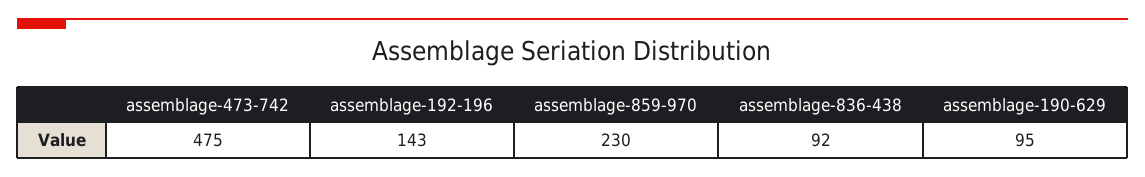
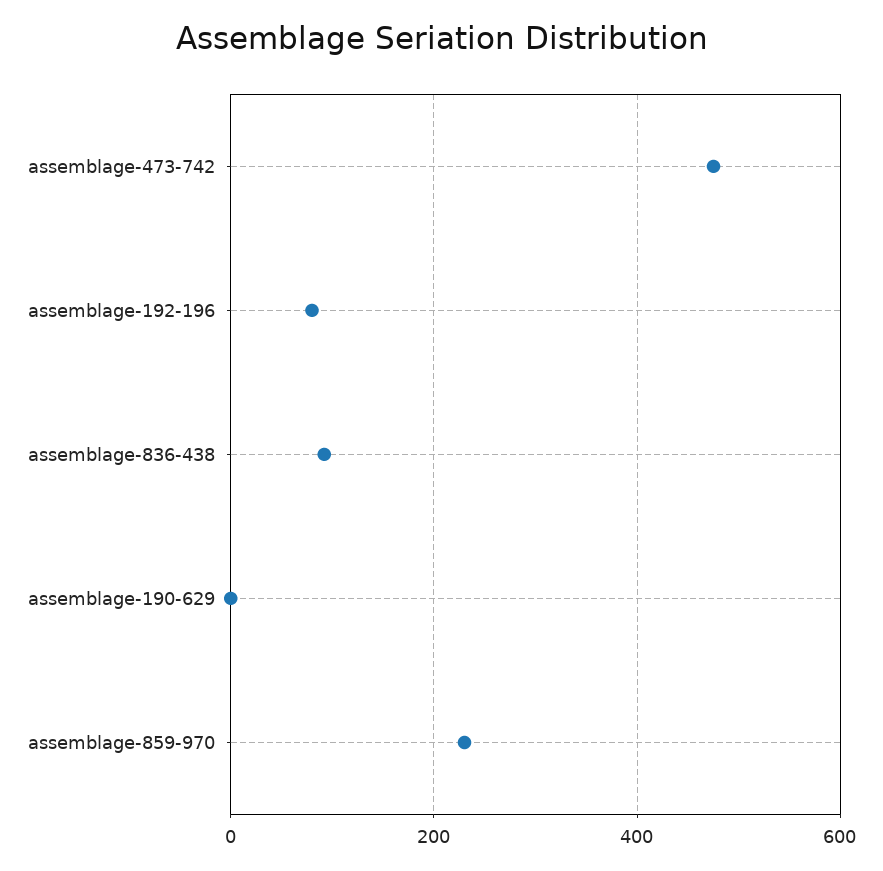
assemblage-192-196: 143 -> 80
assemblage-190-629: 95 -> 0

